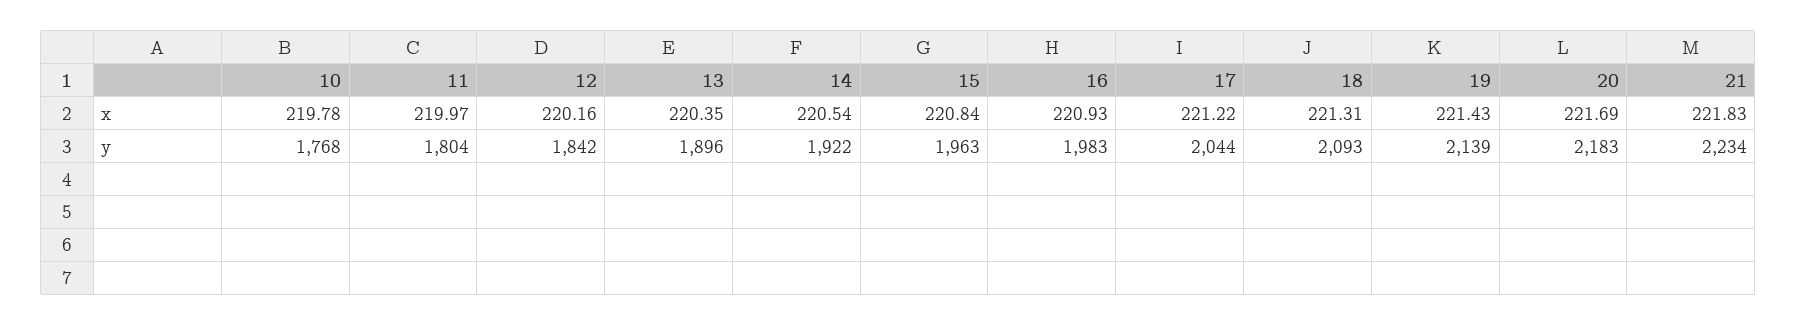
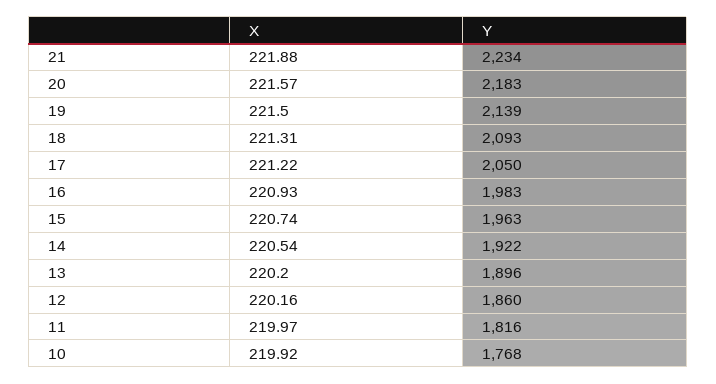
10, x: 219.78 -> 219.92
13, x: 220.35 -> 220.2
15, x: 220.84 -> 220.74
19, x: 221.43 -> 221.5
20, x: 221.69 -> 221.57
21, x: 221.83 -> 221.88
11, y: 1804 -> 1816
12, y: 1842 -> 1860
17, y: 2044 -> 2050

